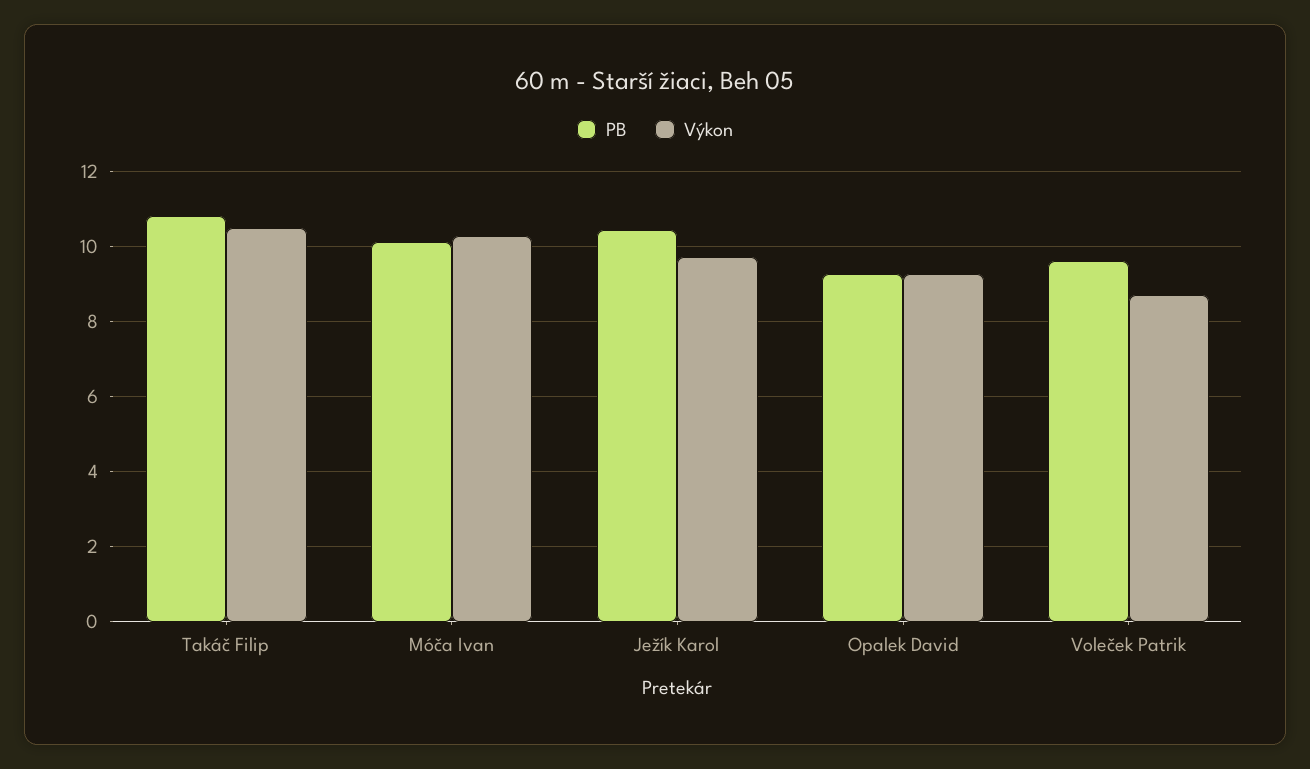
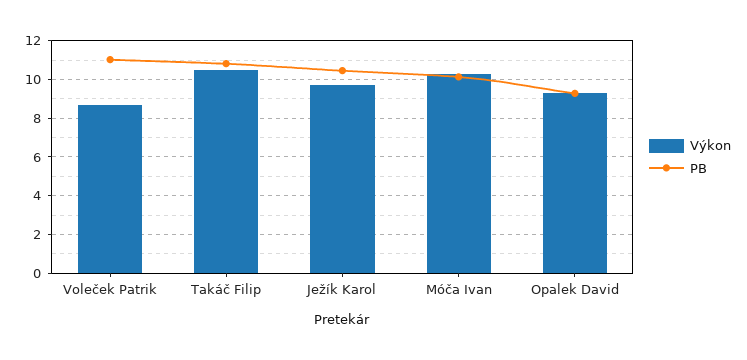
PB, Voleček Patrik: 9.6 -> 11

